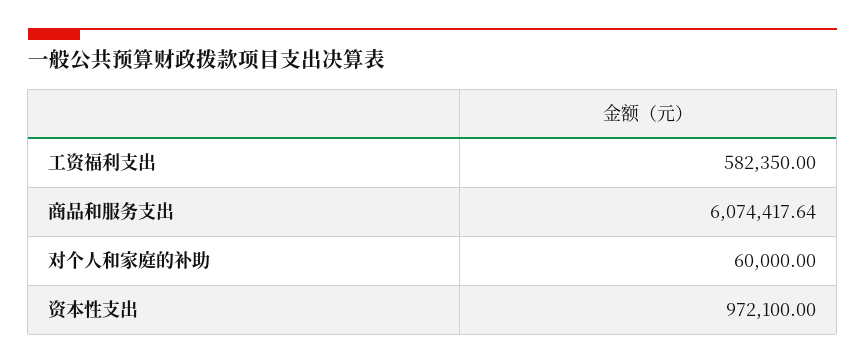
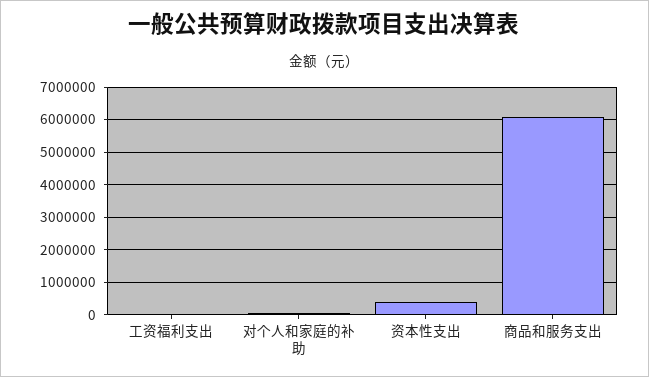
工资福利支出: 582350 -> 0
资本性支出: 972100 -> 400000

